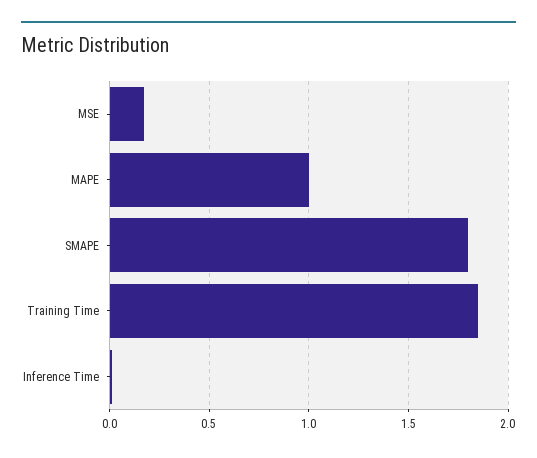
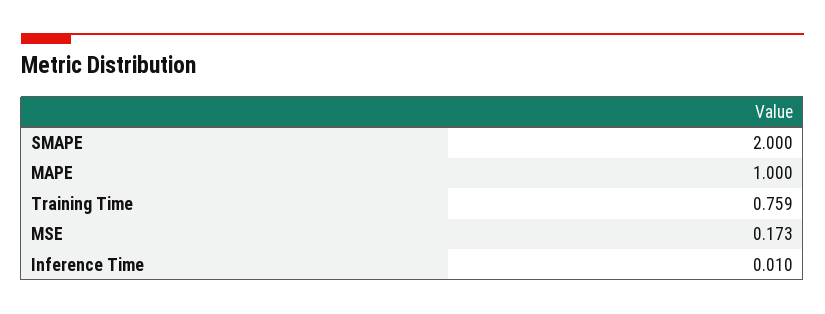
SMAPE: 1.8 -> 2
Training Time: 1.85 -> 0.759

